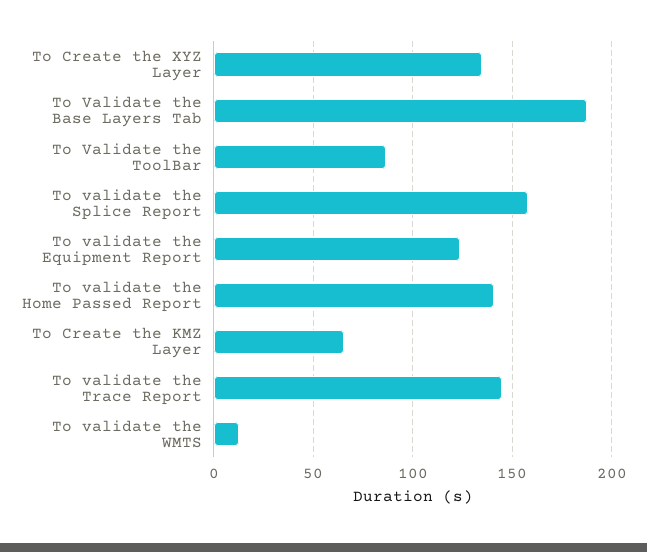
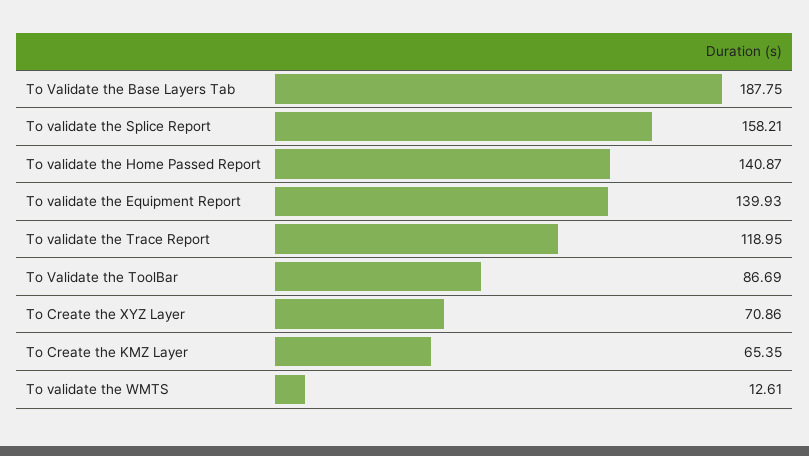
To Create the XYZ Layer: 135 -> 70.86
To validate the Equipment Report: 125 -> 139.93
To validate the Trace Report: 145 -> 118.95

